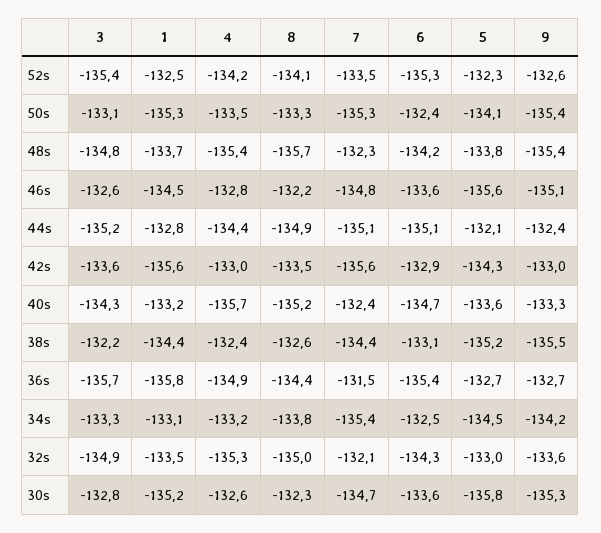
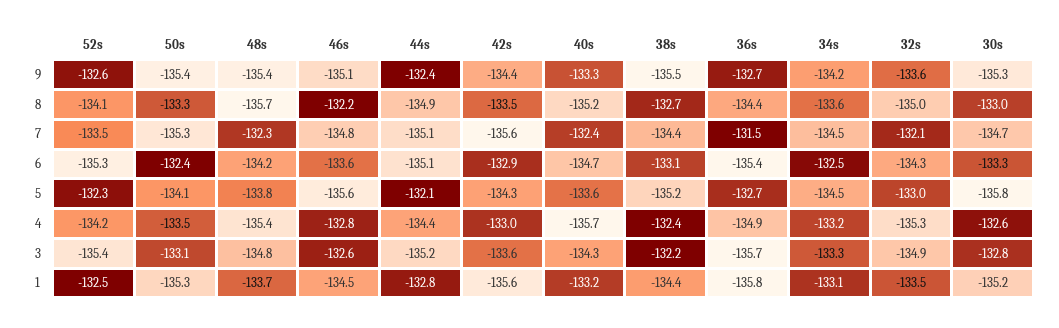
9, 42s: -133 -> -134.4
8, 38s: -132.6 -> -132.7
8, 34s: -133.8 -> -133.6
7, 34s: -135.4 -> -134.5
8, 30s: -132.3 -> -133
6, 30s: -133.6 -> -133.3

